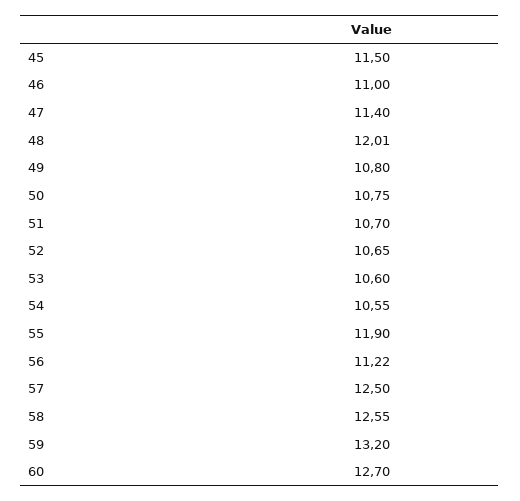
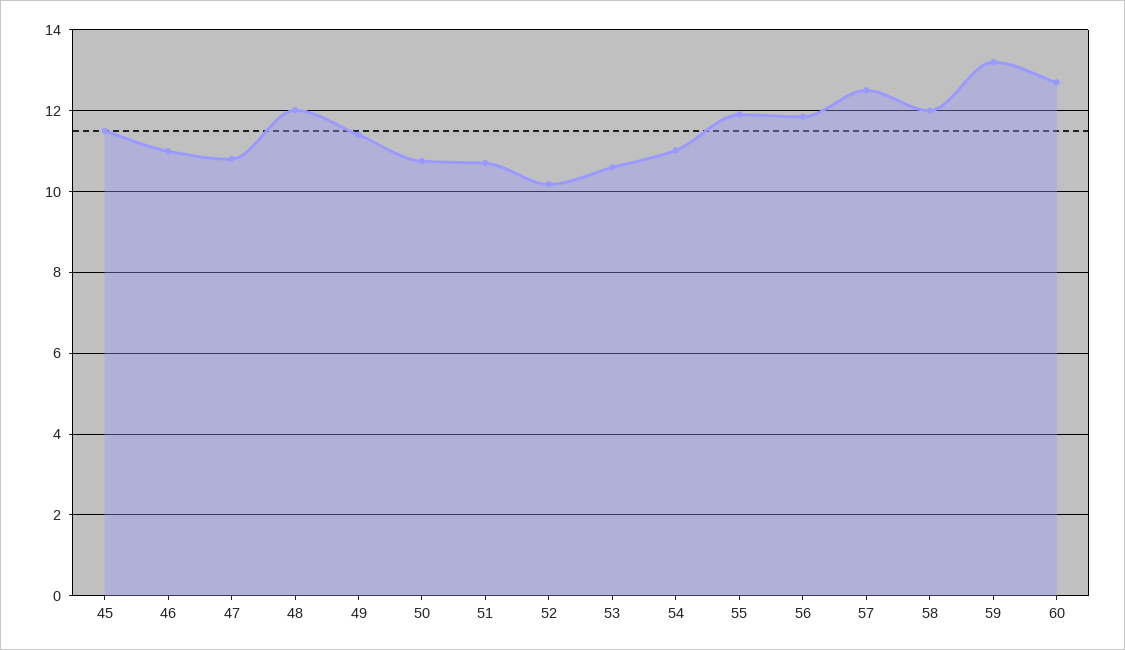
47: 11.4 -> 10.8
49: 10.8 -> 11.4
52: 10.65 -> 10.2
54: 10.55 -> 11
56: 11.22 -> 11.8
58: 12.55 -> 12

